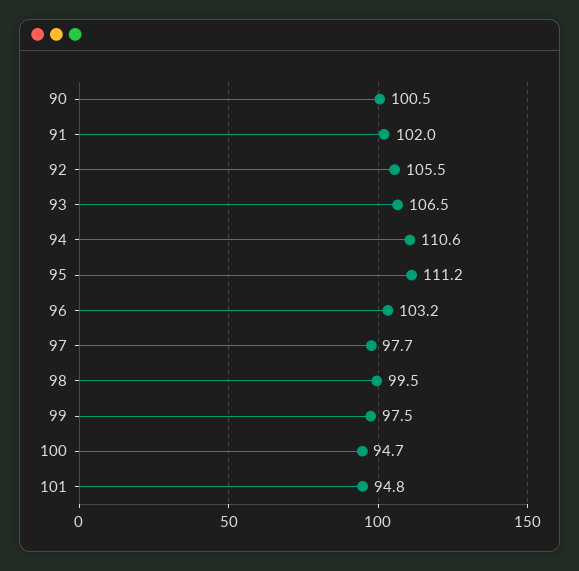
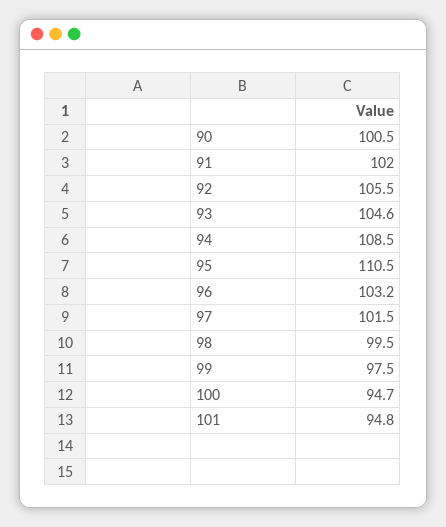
93: 106.5 -> 104.6
94: 110.6 -> 108.5
95: 111.2 -> 110.5
97: 97.7 -> 101.5

